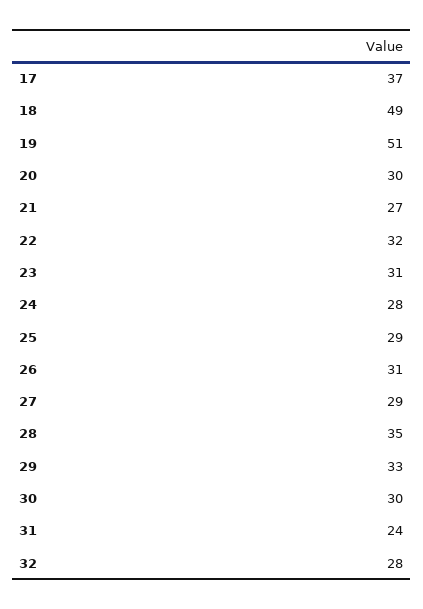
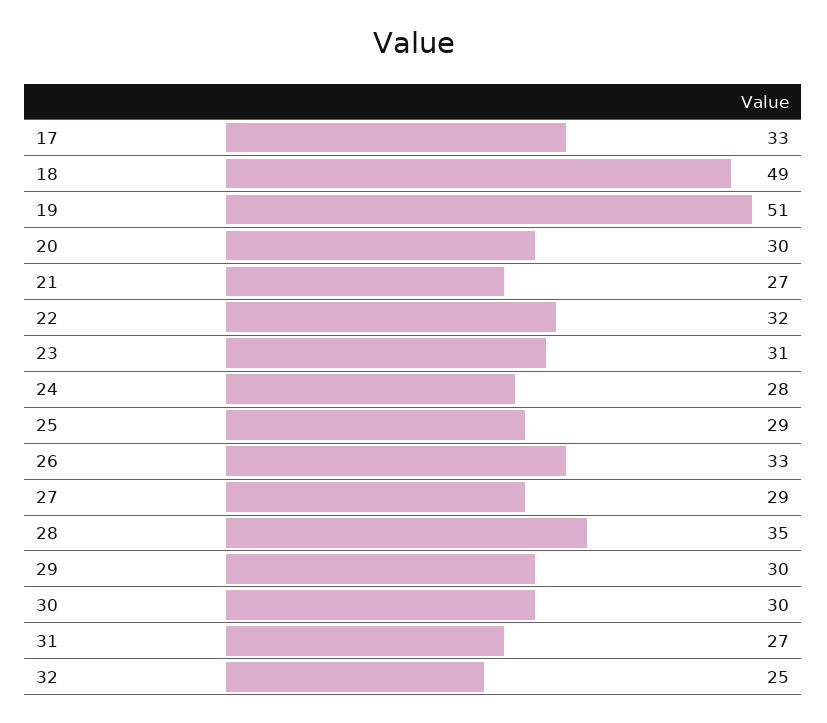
17: 37 -> 33
26: 31 -> 33
29: 33 -> 30
31: 24 -> 27
32: 28 -> 25

